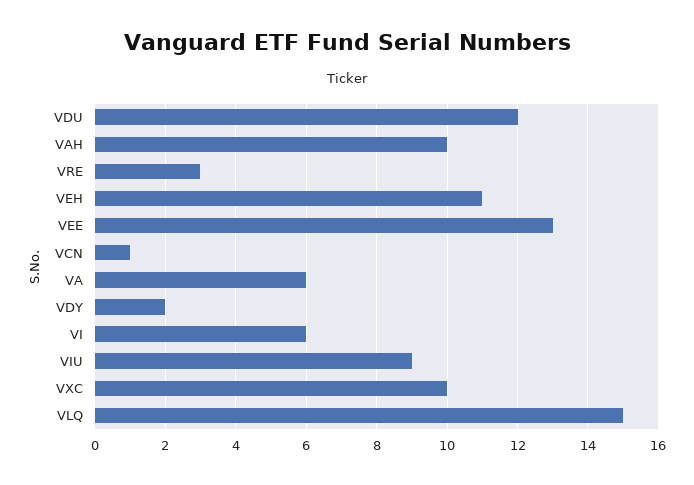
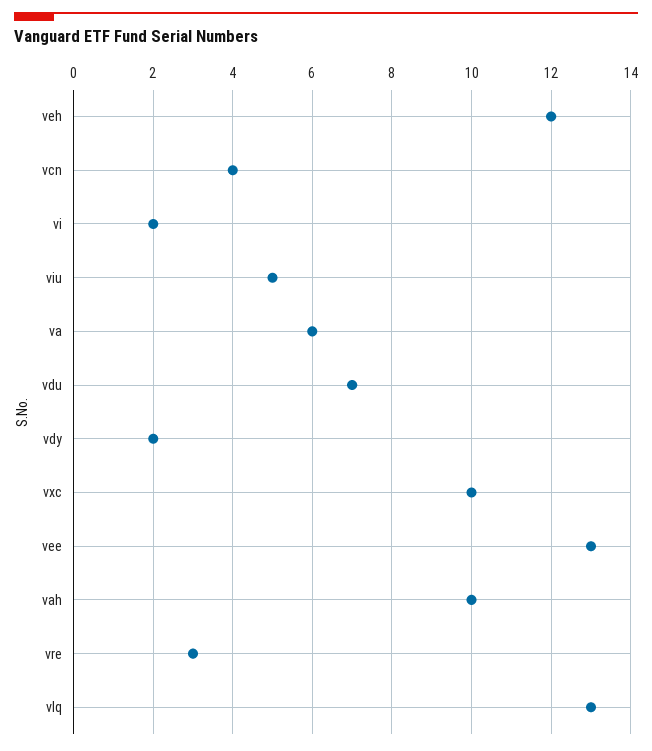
VDU: 12 -> 7
VEH: 11 -> 12
VCN: 1 -> 4
VI: 6 -> 2
VIU: 9 -> 5
VLQ: 15 -> 13

